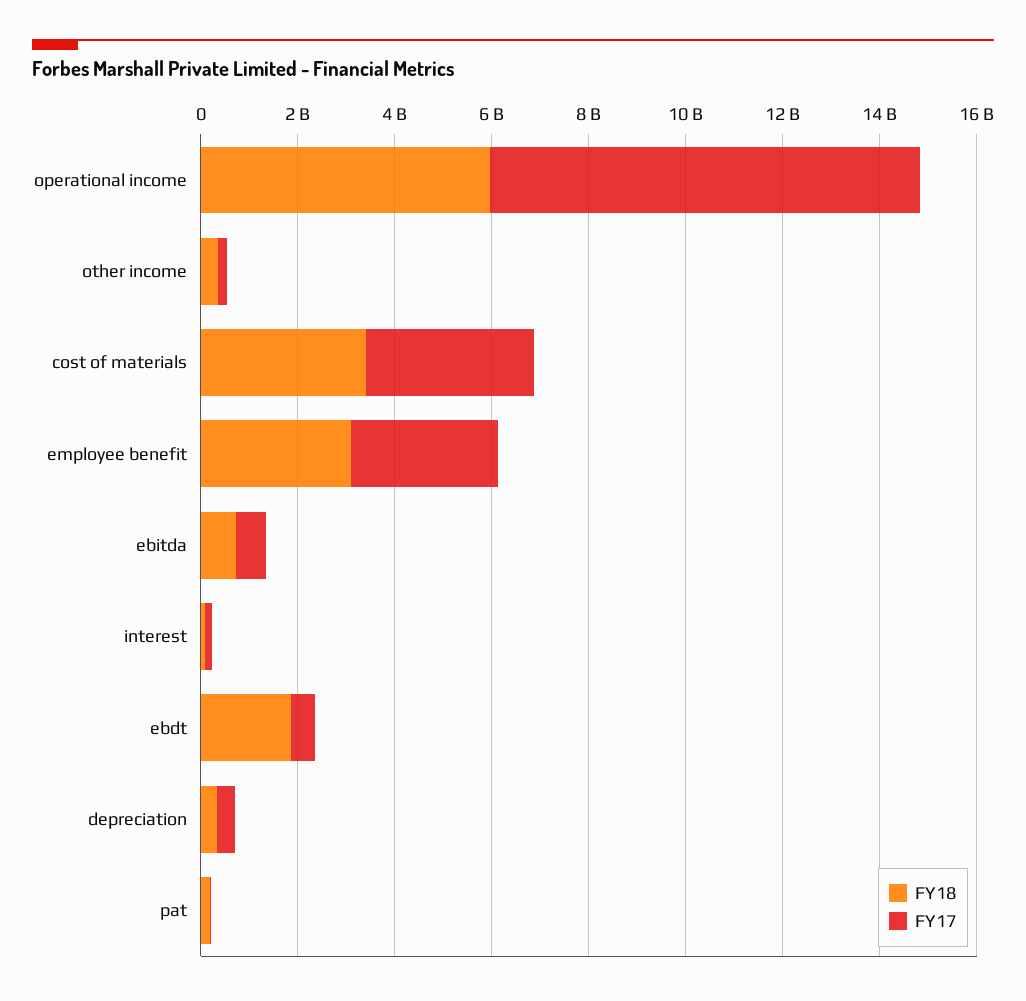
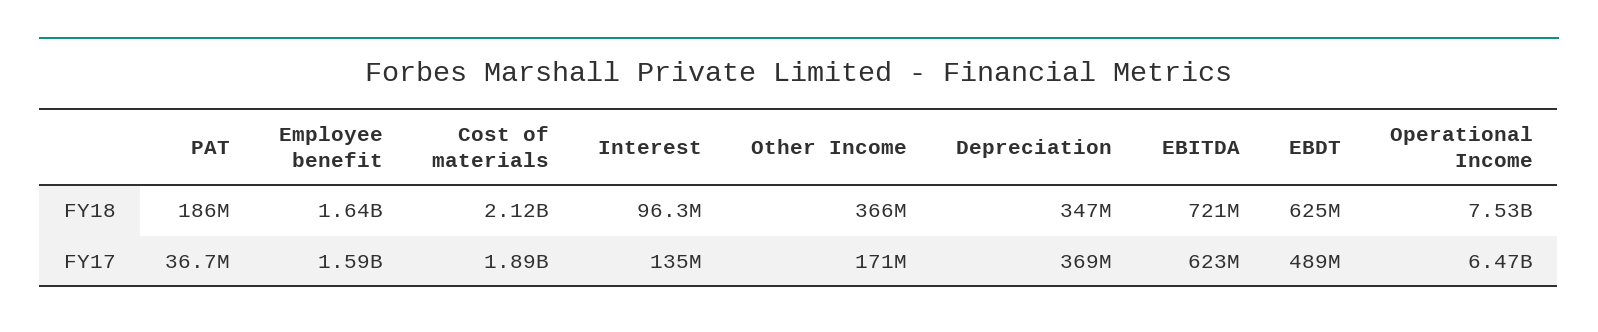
FY18, operational income: 6000000000 -> 7530000000
FY17, operational income: 9000000000 -> 6470000000
FY18, cost of materials: 3500000000 -> 2120000000
FY17, cost of materials: 3500000000 -> 1890000000
FY18, employee benefit: 3000000000 -> 1640000000
FY17, employee benefit: 3000000000 -> 1590000000
FY18, ebdt: 2000000000 -> 625000000

